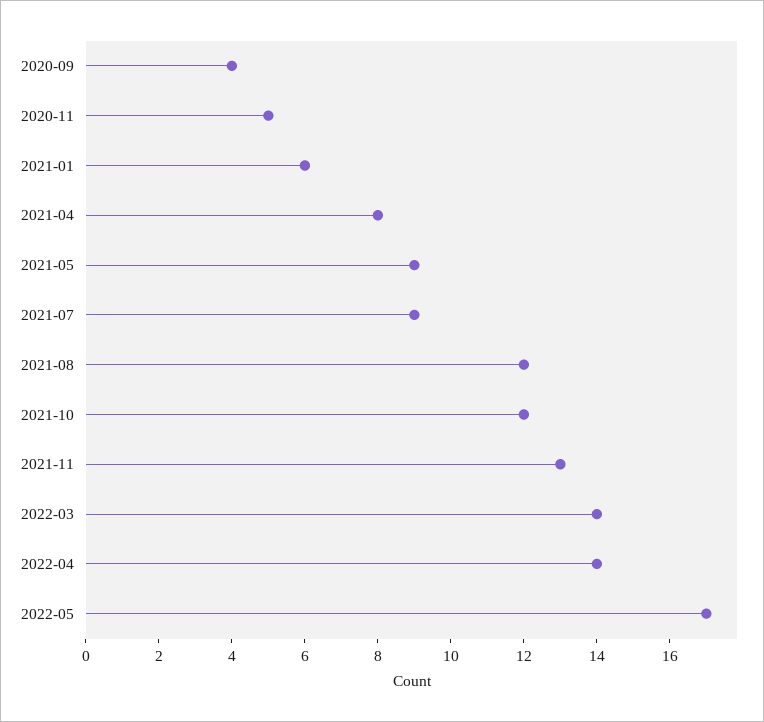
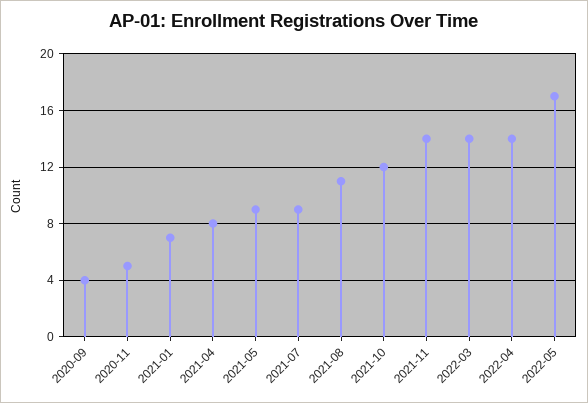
2021-01: 6 -> 7
2021-08: 12 -> 11
2021-11: 13 -> 14

